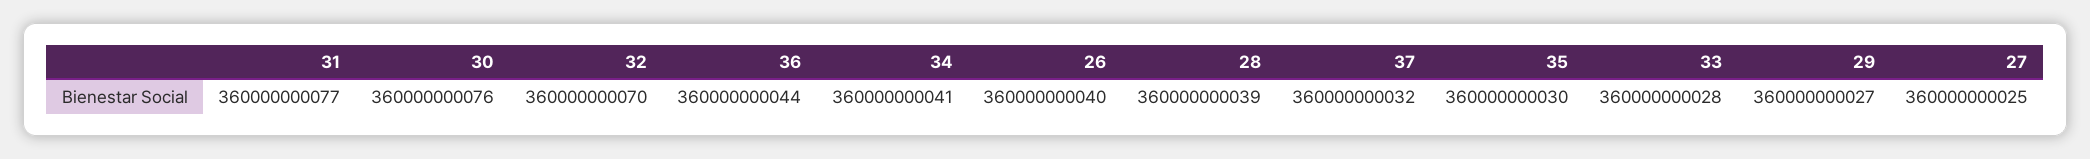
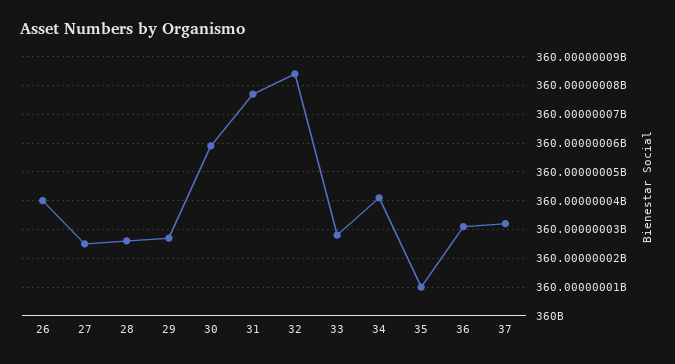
30: 360000000076 -> 360000000060
32: 360000000070 -> 360000000085
36: 360000000044 -> 360000000030
28: 360000000039 -> 360000000025
35: 360000000030 -> 360000000010

